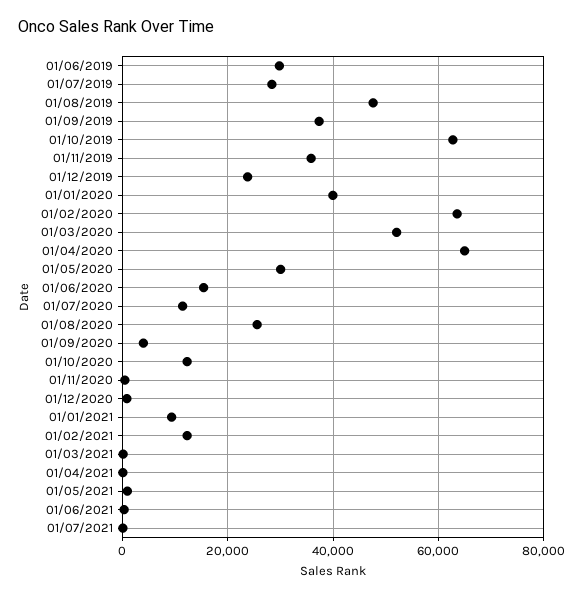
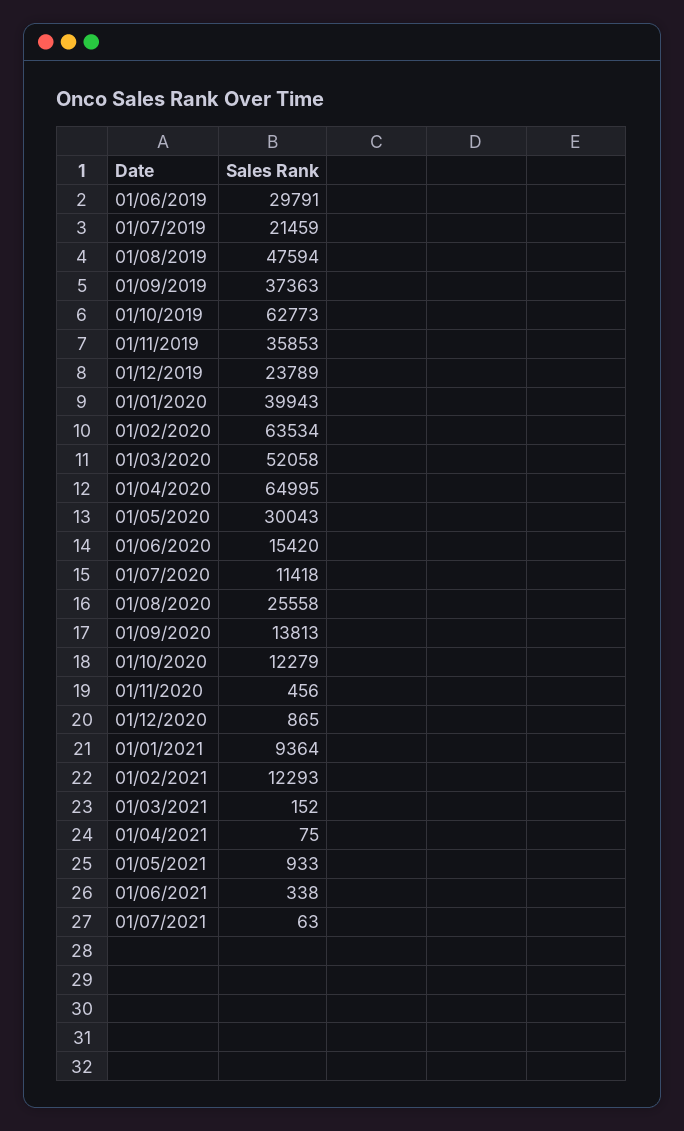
01/07/2019: 28000 -> 21459
01/09/2020: 4000 -> 13813

